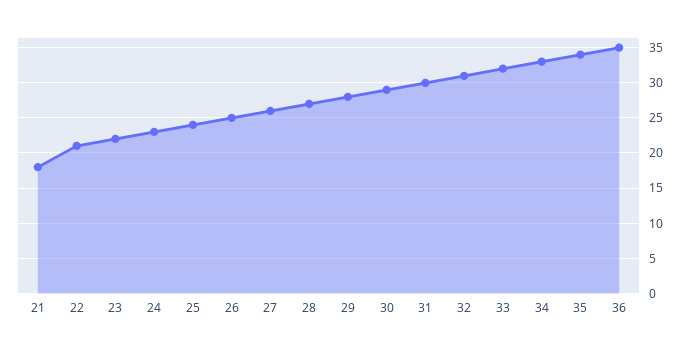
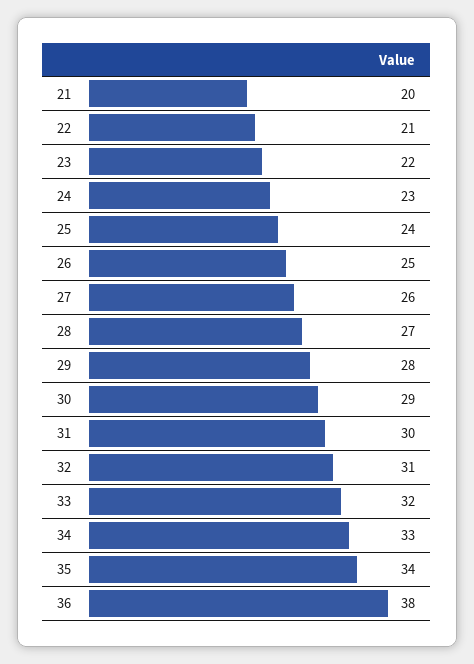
21: 18 -> 20
36: 35 -> 38

